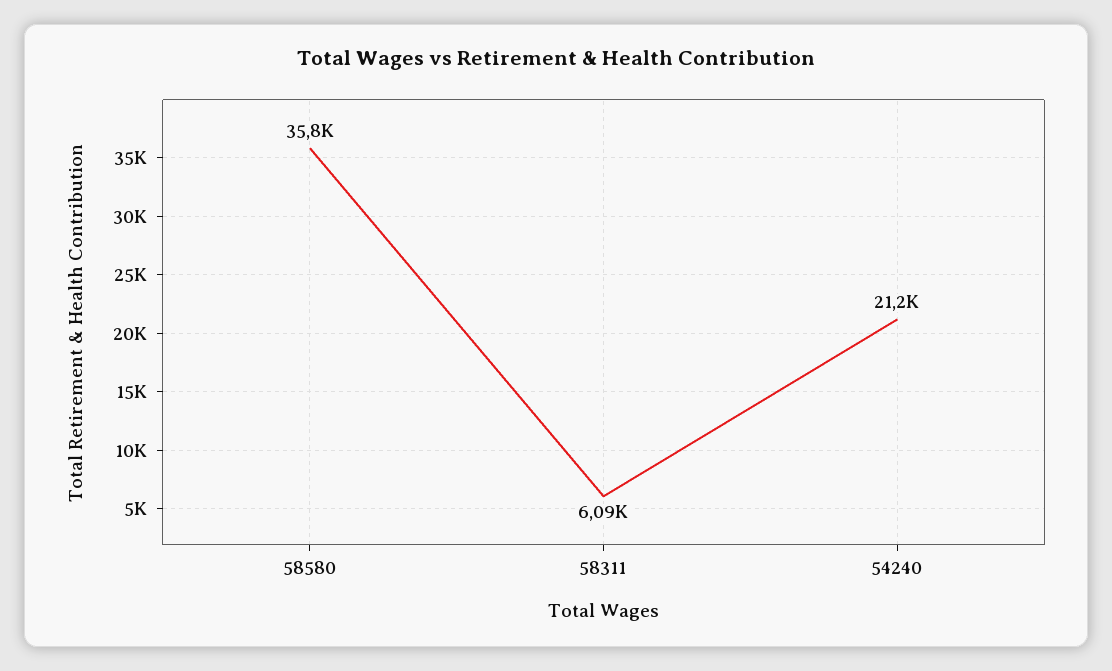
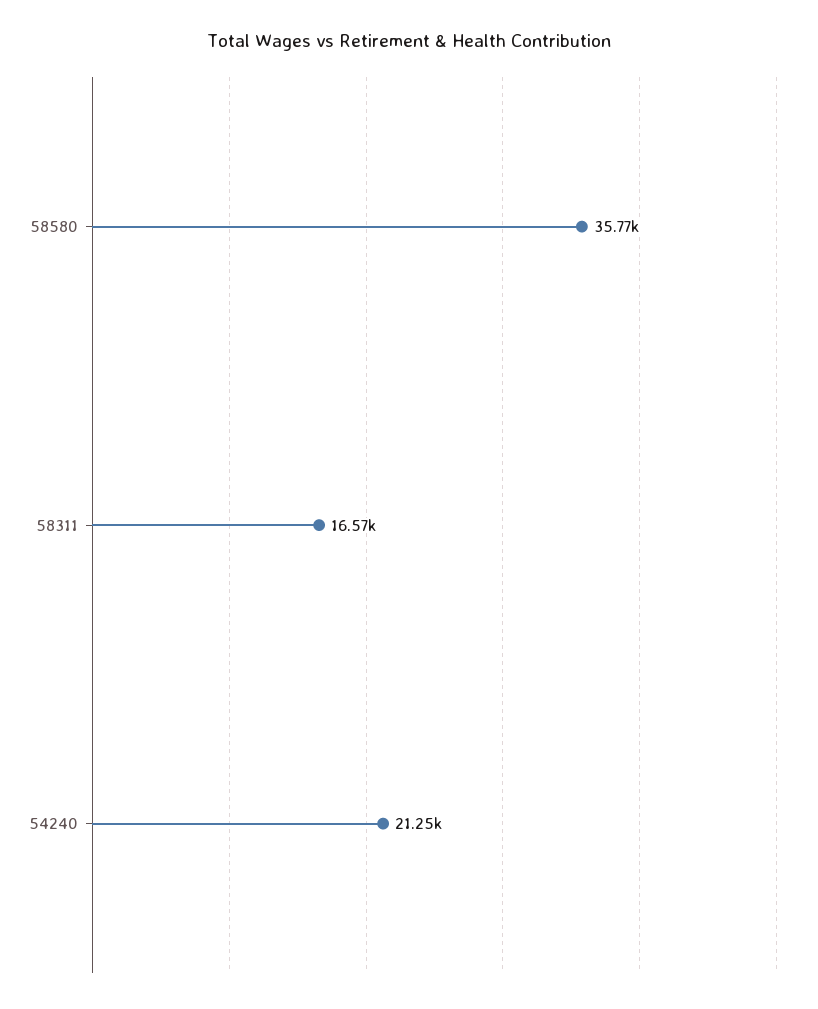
58311: 6090 -> 16570

